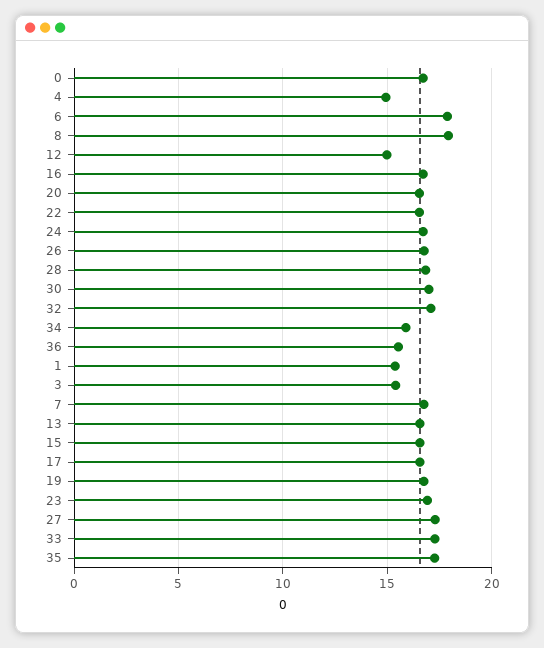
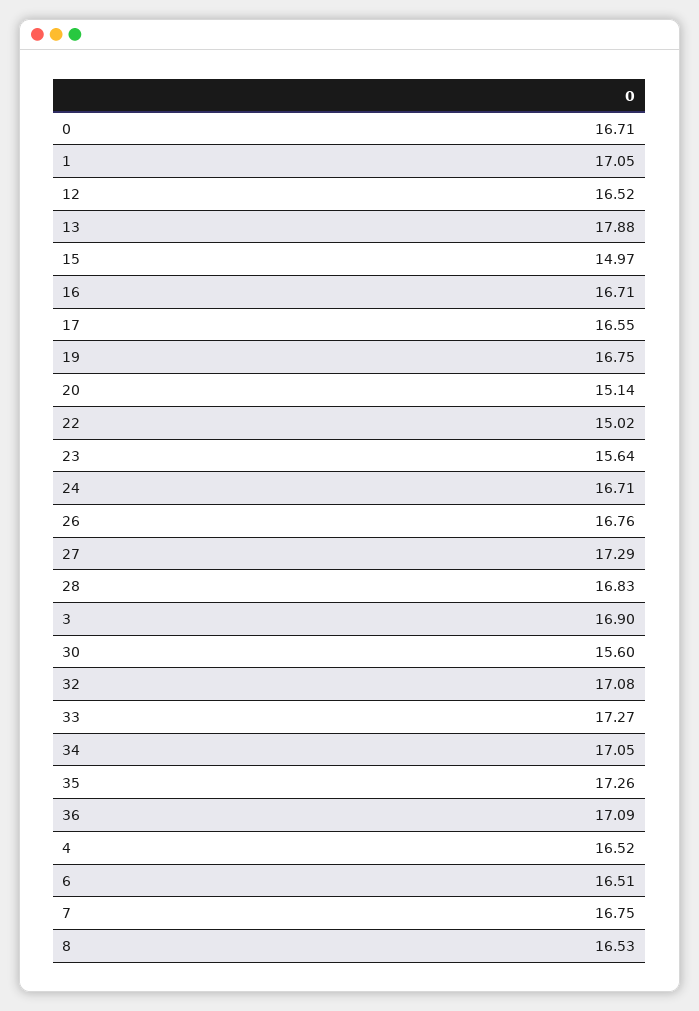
4: 15 -> 16.52
6: 18 -> 16.51
8: 18 -> 16.53
12: 15 -> 16.52
20: 16.5 -> 15.14
22: 16.5 -> 15.02
30: 17 -> 15.6
34: 16 -> 17.05
36: 15.5 -> 17.09
1: 15.5 -> 17.05
3: 15.5 -> 16.9
13: 16.5 -> 17.88
15: 16.5 -> 14.97
23: 17 -> 15.64

